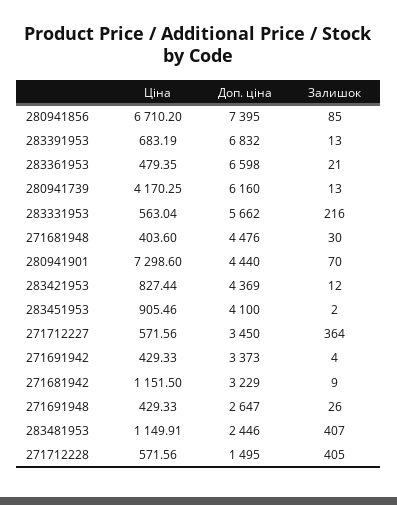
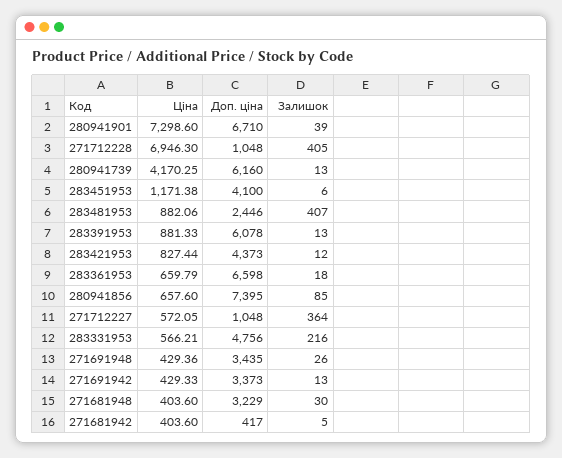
Ціна, 280941856: 6710.2 -> 657.6
Ціна, 283391953: 683.19 -> 881.33
Доп. ціна, 283391953: 6832 -> 6078
Ціна, 283361953: 479.35 -> 659.79
Залишок, 283361953: 21 -> 18
Ціна, 283331953: 563.04 -> 566.21
Доп. ціна, 283331953: 5662 -> 4756
Доп. ціна, 271681948: 4476 -> 3229
Доп. ціна, 280941901: 4440 -> 6710
Залишок, 280941901: 70 -> 39
Доп. ціна, 283421953: 4369 -> 4373
Ціна, 283451953: 905.46 -> 1171.38
Залишок, 283451953: 2 -> 6
Ціна, 271712227: 571.56 -> 572.05
Доп. ціна, 271712227: 3450 -> 1048
Залишок, 271691942: 4 -> 13
Ціна, 271681942: 1151.5 -> 403.6
Доп. ціна, 271681942: 3229 -> 417
Залишок, 271681942: 9 -> 5
Ціна, 271691948: 429.33 -> 429.36
Доп. ціна, 271691948: 2647 -> 3435
Ціна, 283481953: 1149.91 -> 882.06
Ціна, 271712228: 571.56 -> 6946.3
Доп. ціна, 271712228: 1495 -> 1048

